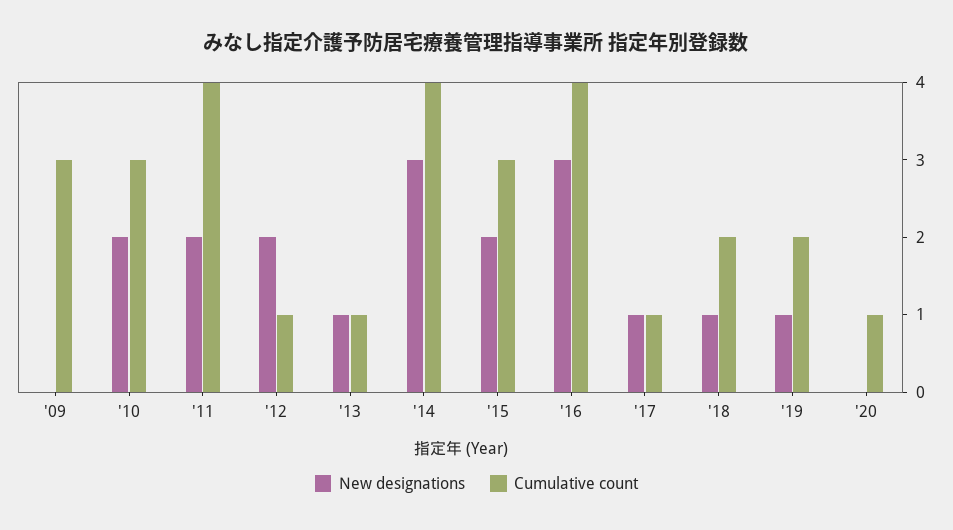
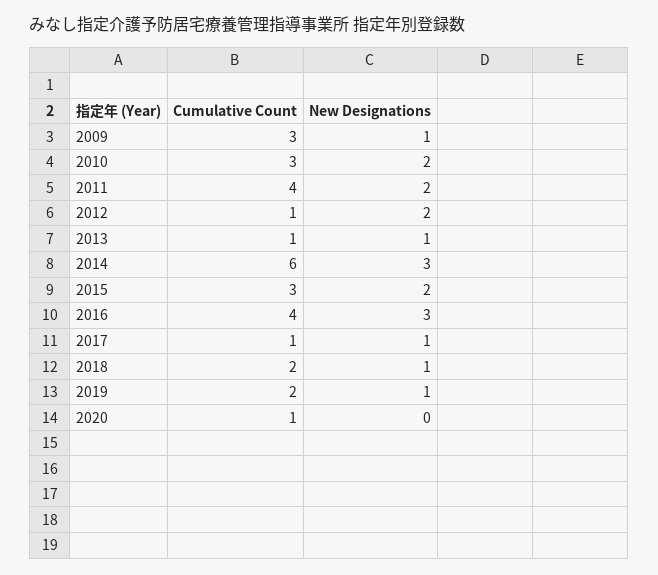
New designations, '09: 0 -> 1
Cumulative count, '14: 4 -> 6

